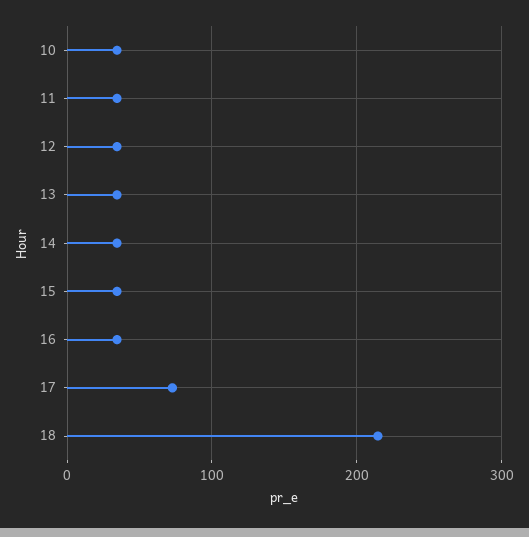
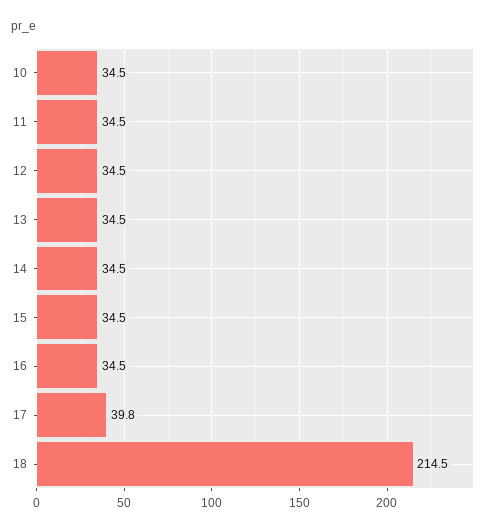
17: 70 -> 39.8

